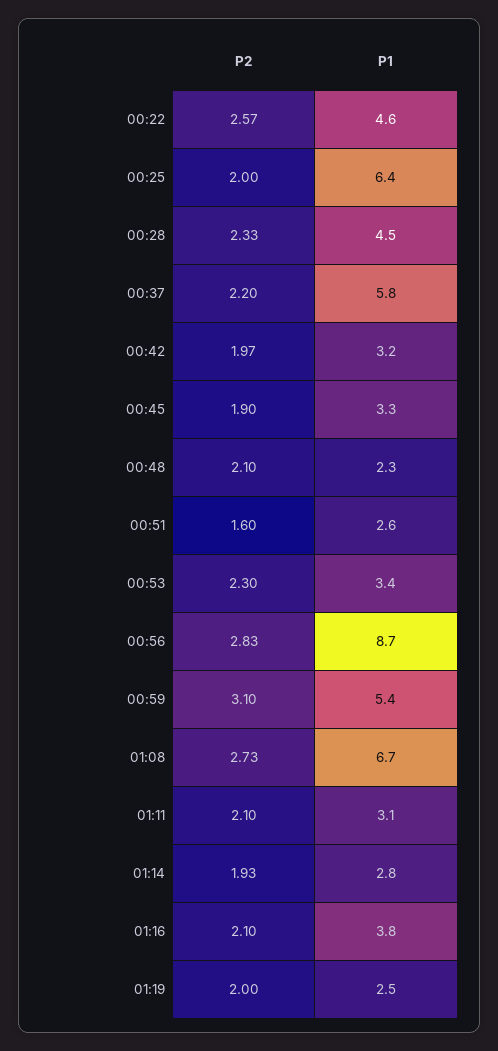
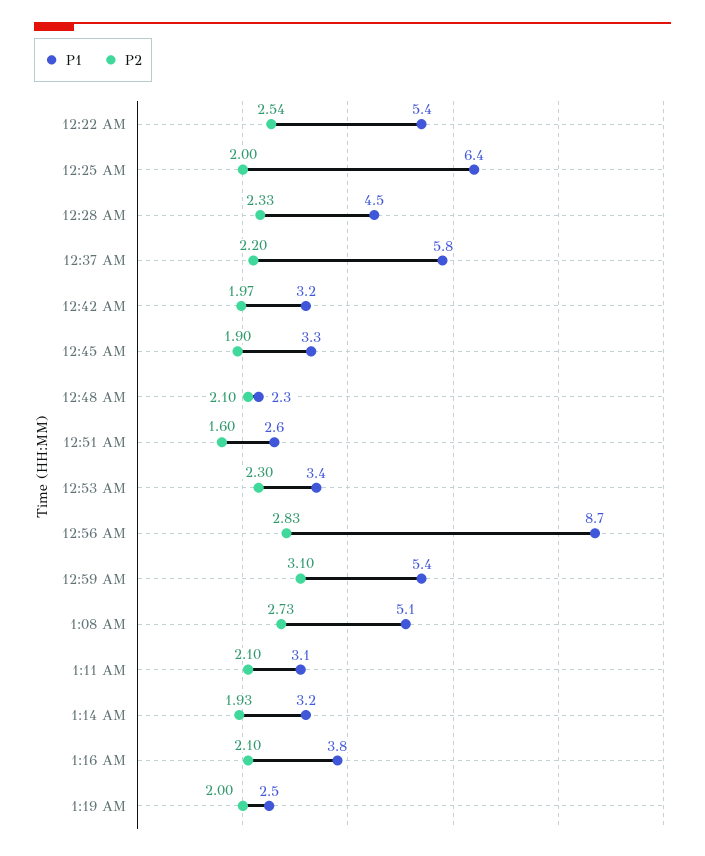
P2, 00:22: 2.57 -> 2.54
P1, 00:22: 4.6 -> 5.4
P1, 01:08: 6.7 -> 5.1
P1, 01:14: 2.8 -> 3.2

